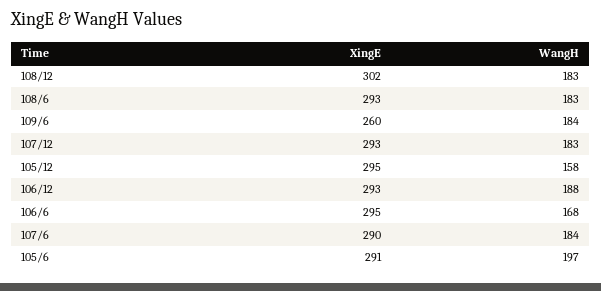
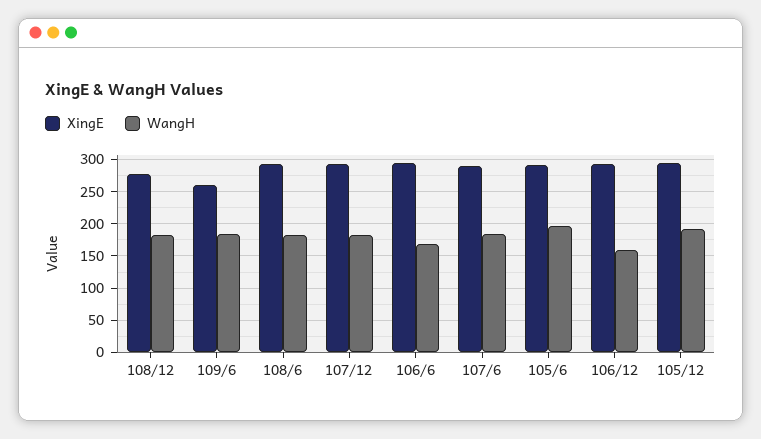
XingE, 108/12: 302 -> 280
WangH, 105/12: 158 -> 190
WangH, 106/12: 188 -> 160

